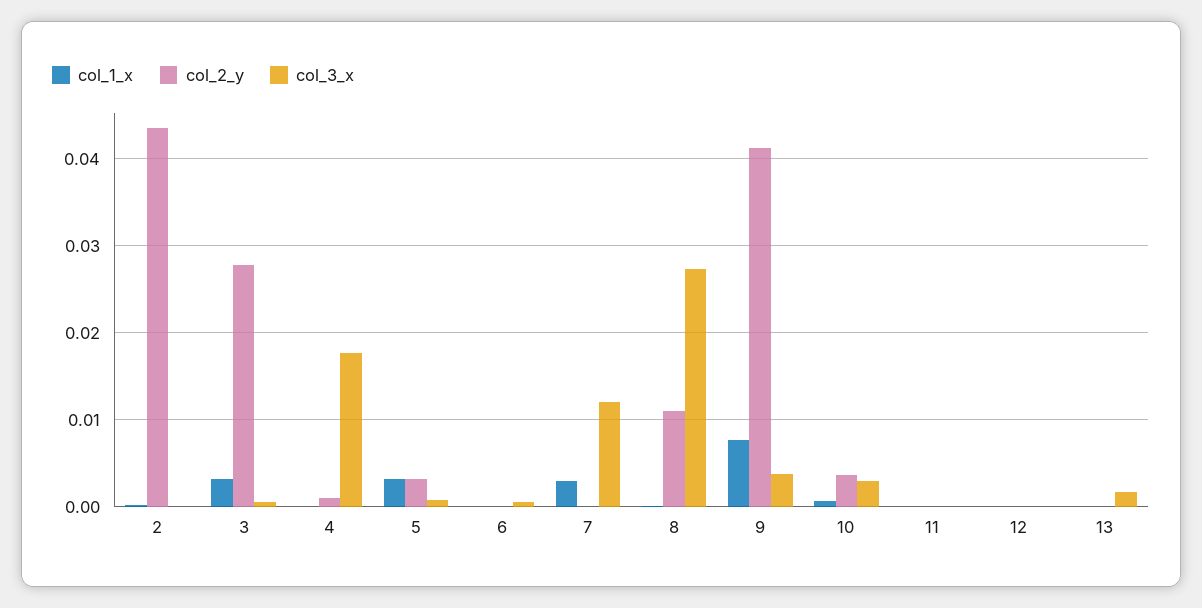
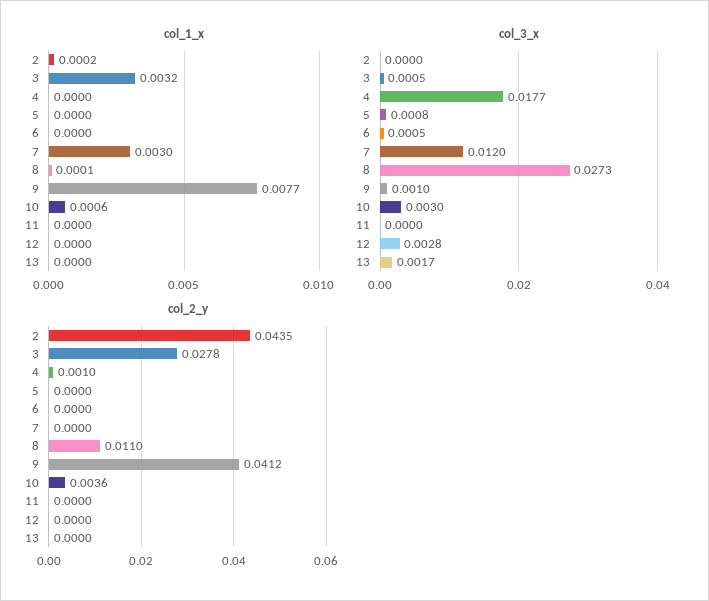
col_1_x, 5: 0.003 -> 0
col_2_y, 5: 0.003 -> 0
col_3_x, 9: 0.004 -> 0.001
col_3_x, 12: 0 -> 0.0028

